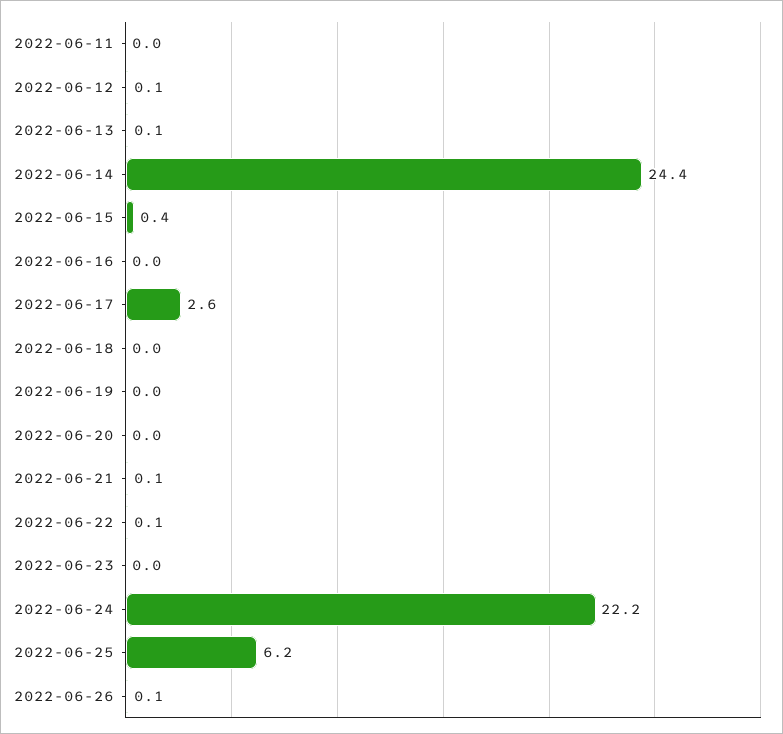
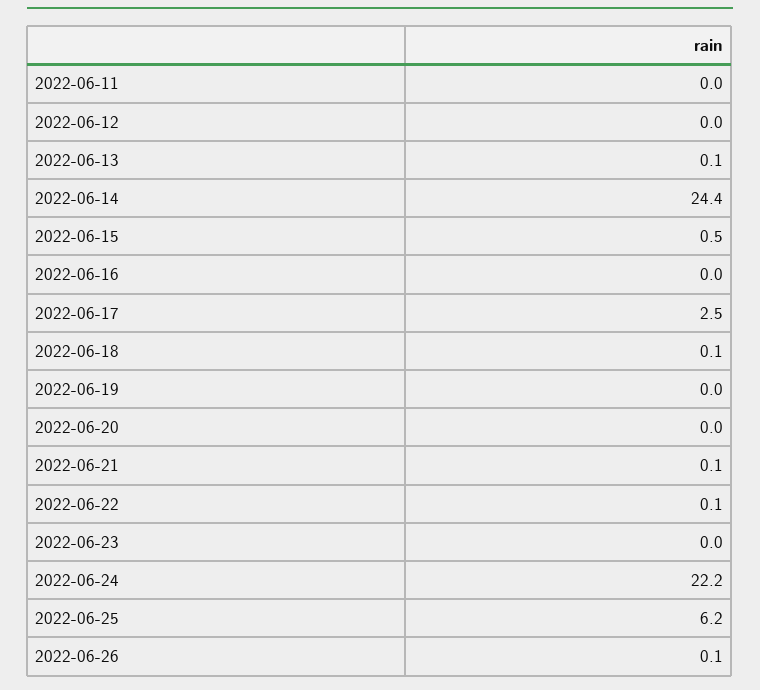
2022-06-12: 0.1 -> 0
2022-06-15: 0.4 -> 0.5
2022-06-17: 2.6 -> 2.5
2022-06-18: 0 -> 0.1

